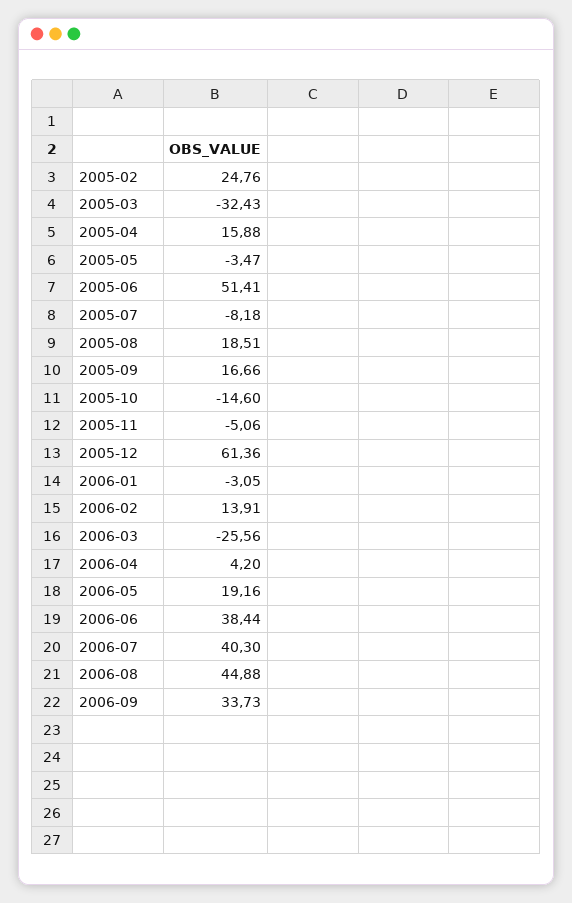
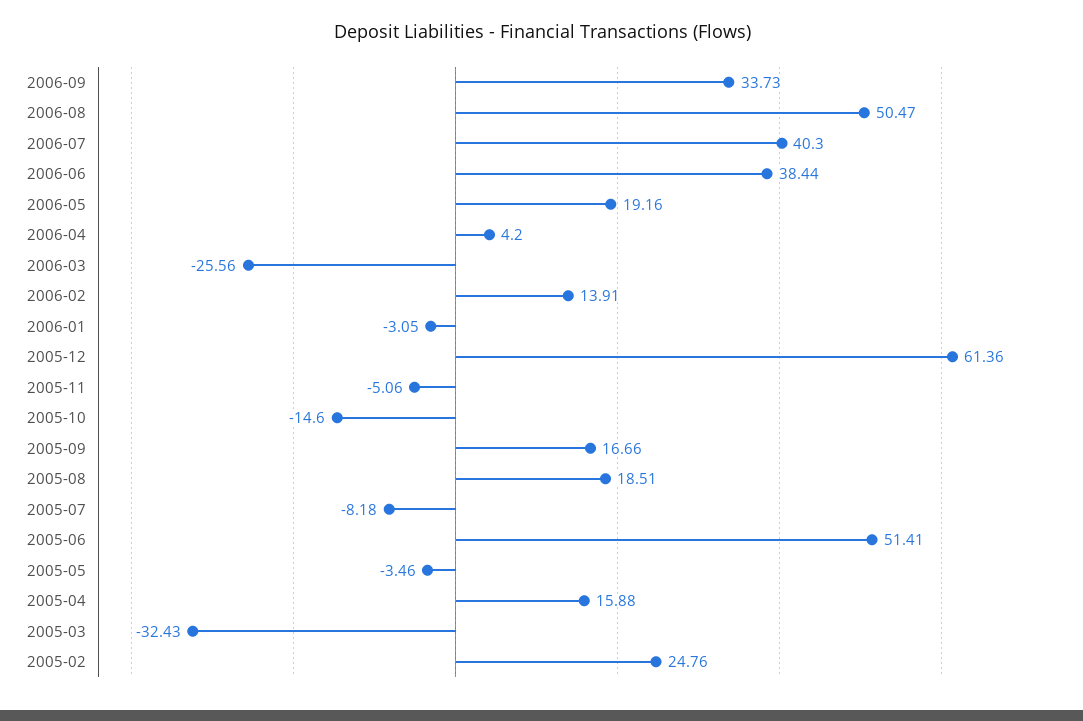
2005-05: -3.47 -> -3.46
2006-08: 44.88 -> 50.47

